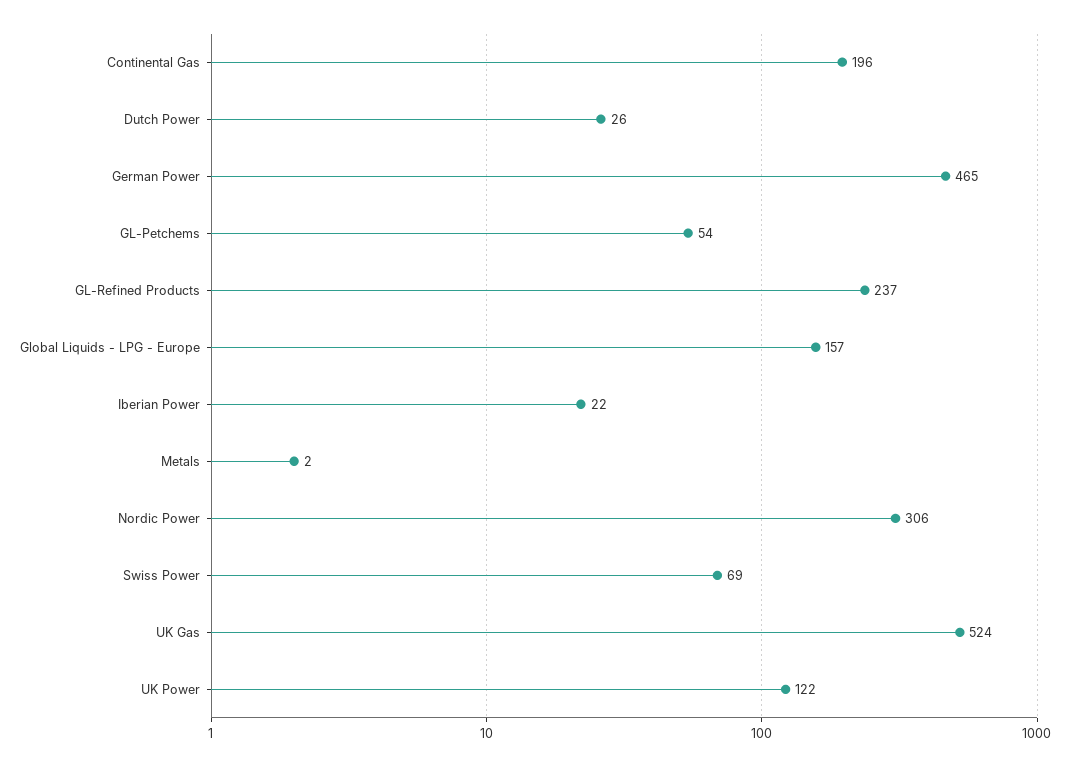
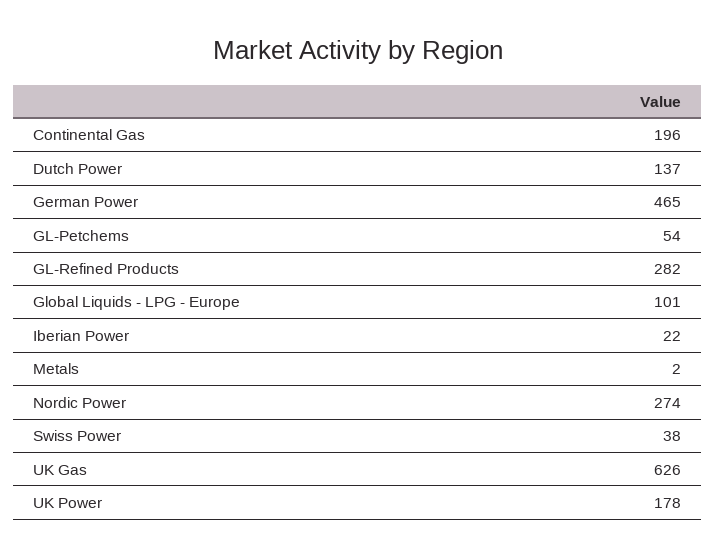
Dutch Power: 26 -> 137
GL-Refined Products: 237 -> 282
Global Liquids - LPG - Europe: 157 -> 101
Nordic Power: 306 -> 274
Swiss Power: 69 -> 38
UK Gas: 524 -> 626
UK Power: 122 -> 178

